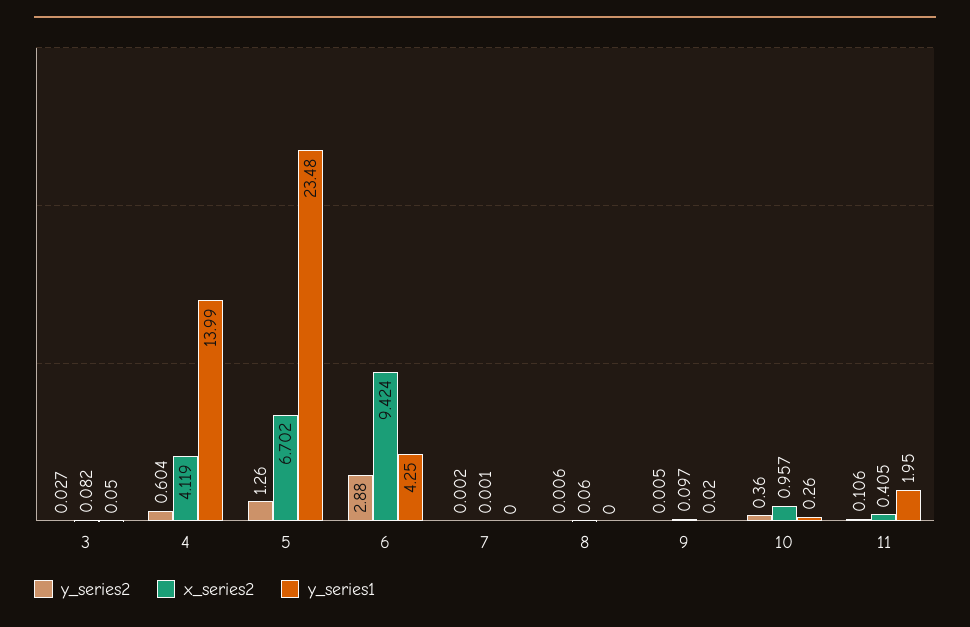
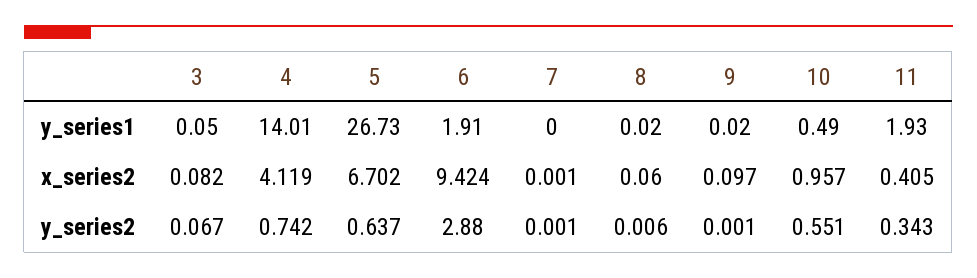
y_series2, 3: 0.027 -> 0.067
y_series2, 4: 0.604 -> 0.742
y_series1, 4: 13.99 -> 14.01
y_series2, 5: 1.26 -> 0.637
y_series1, 5: 23.48 -> 26.73
y_series1, 6: 4.25 -> 1.91
y_series2, 7: 0.002 -> 0.001
y_series1, 8: 0 -> 0.02
y_series2, 9: 0.005 -> 0.001
y_series2, 10: 0.36 -> 0.551
y_series1, 10: 0.26 -> 0.49
y_series2, 11: 0.106 -> 0.343
y_series1, 11: 1.95 -> 1.93

